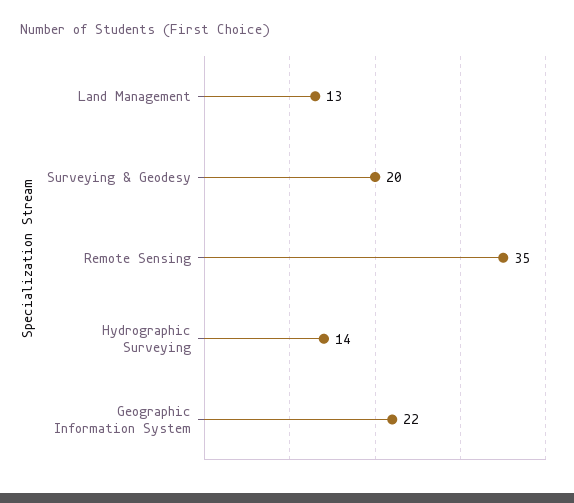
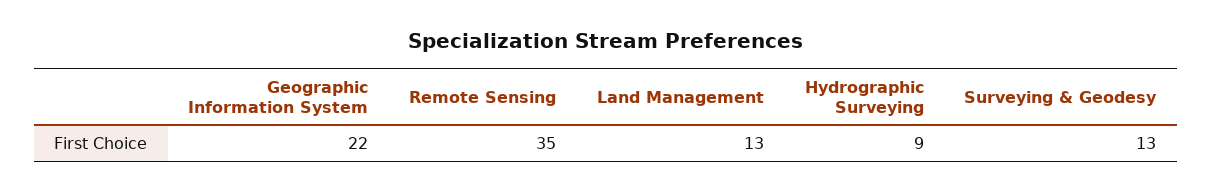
Surveying & Geodesy: 20 -> 13
Hydrographic Surveying: 14 -> 9

